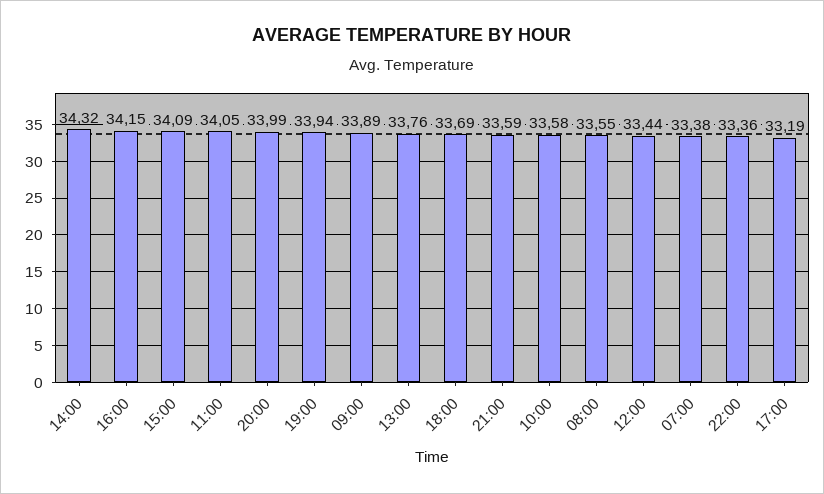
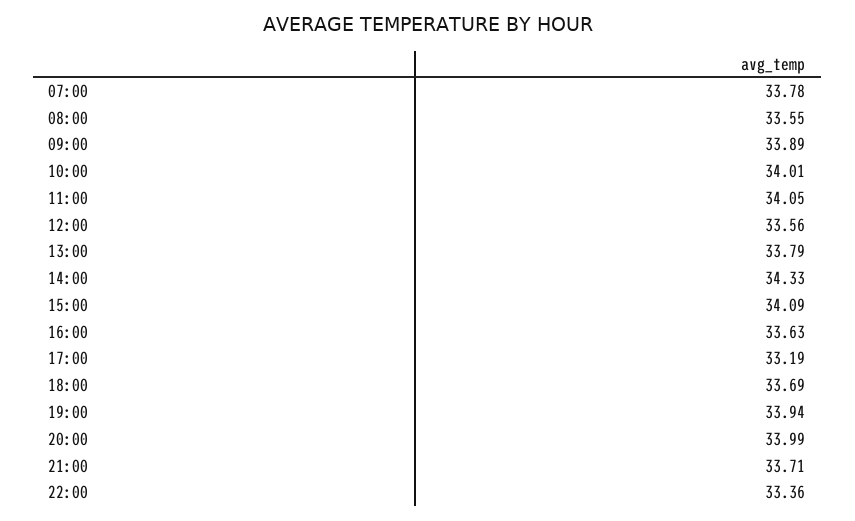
14:00: 34.32 -> 34.33
16:00: 34.15 -> 33.63
13:00: 33.76 -> 33.79
21:00: 33.59 -> 33.71
10:00: 33.58 -> 34.01
12:00: 33.44 -> 33.56
07:00: 33.38 -> 33.78

